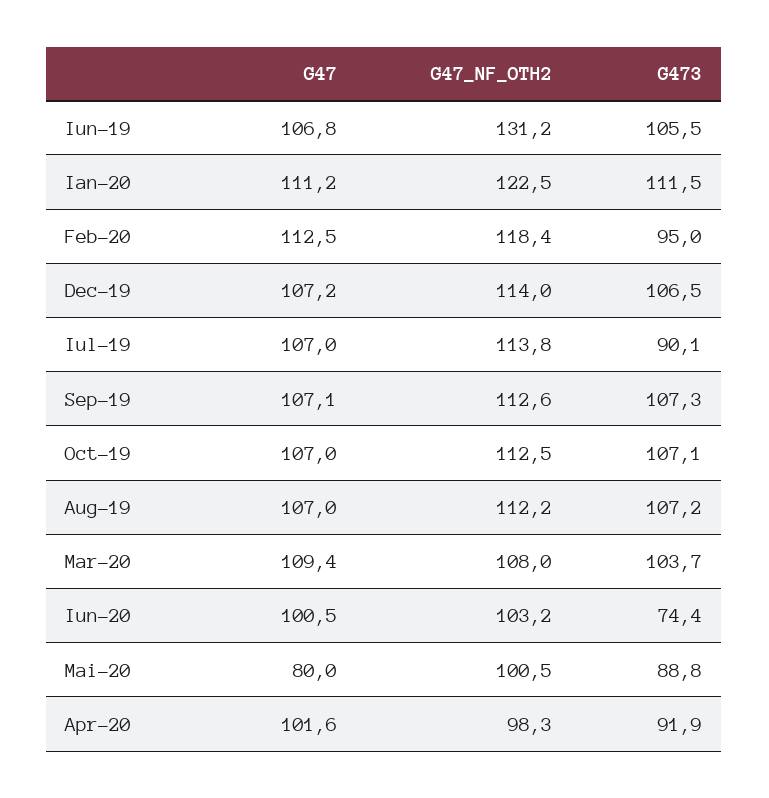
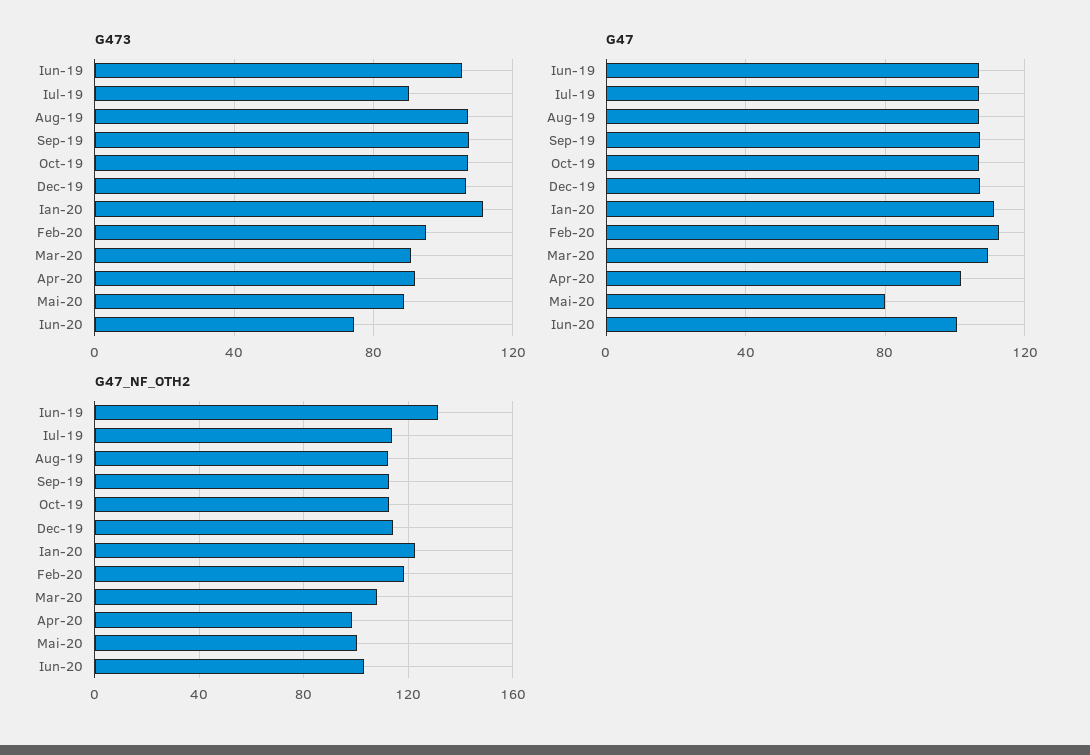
G473, Mar-20: 103.7 -> 90

